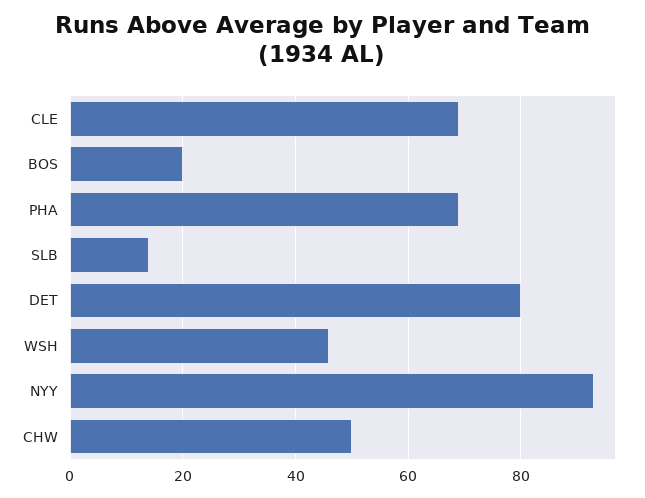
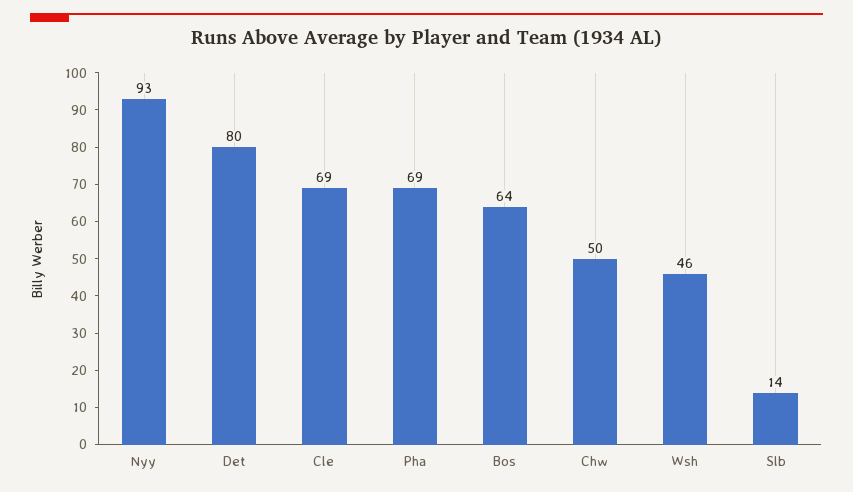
BOS: 20 -> 64

